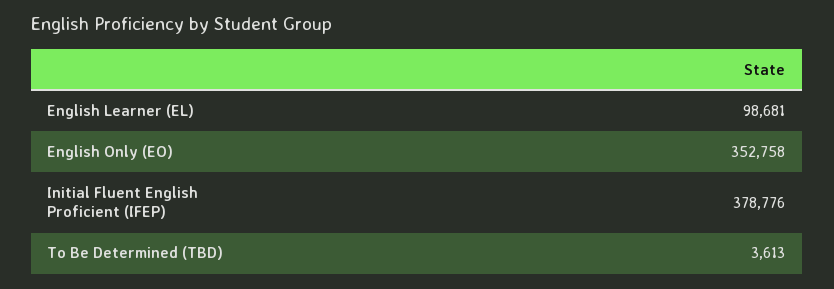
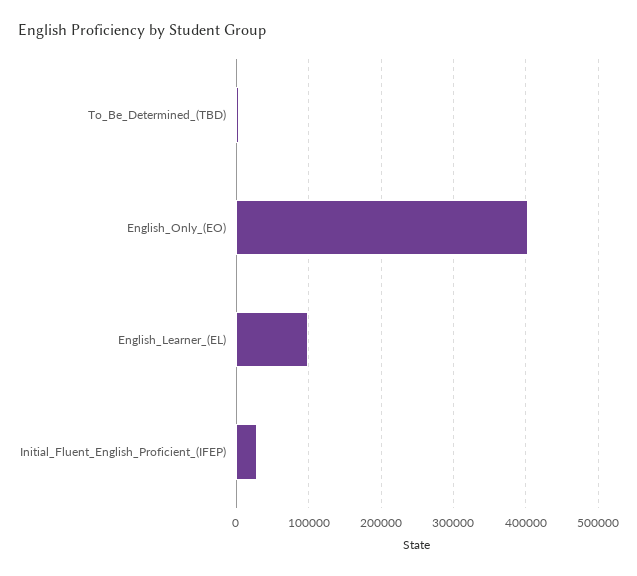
English Only (EO): 352758 -> 400000
Initial Fluent English Proficient (IFEP): 378776 -> 30000

